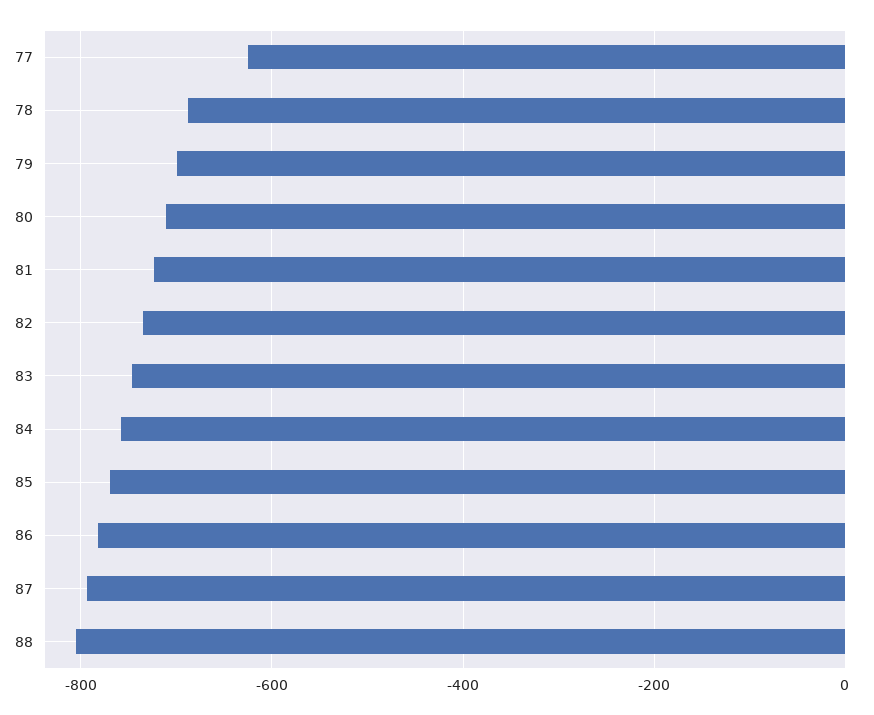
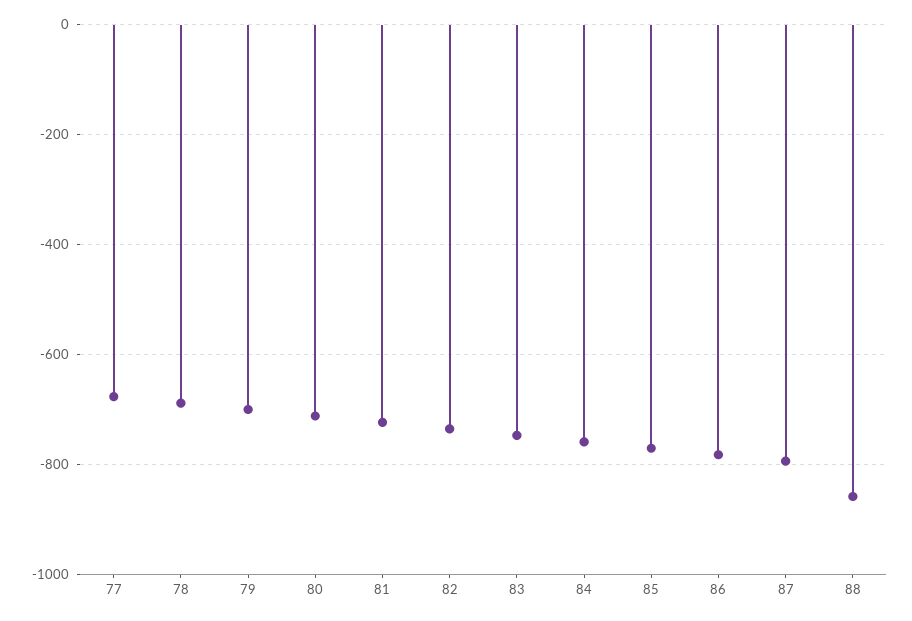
77: -620 -> -680
88: -800 -> -860

